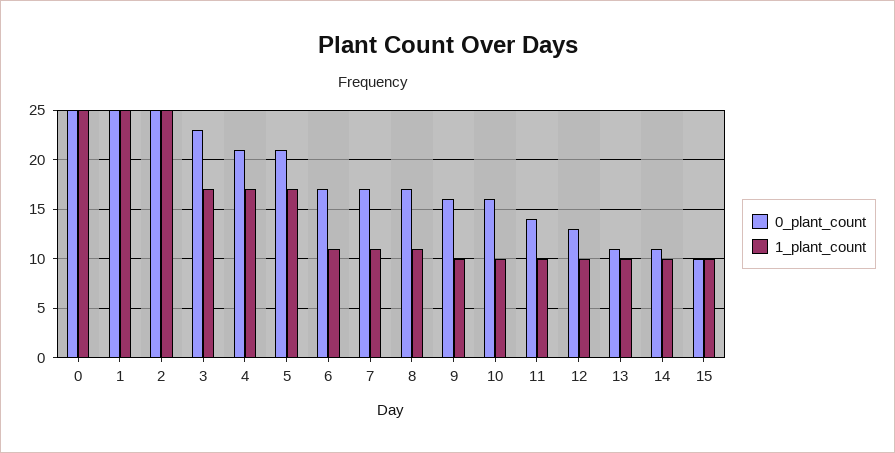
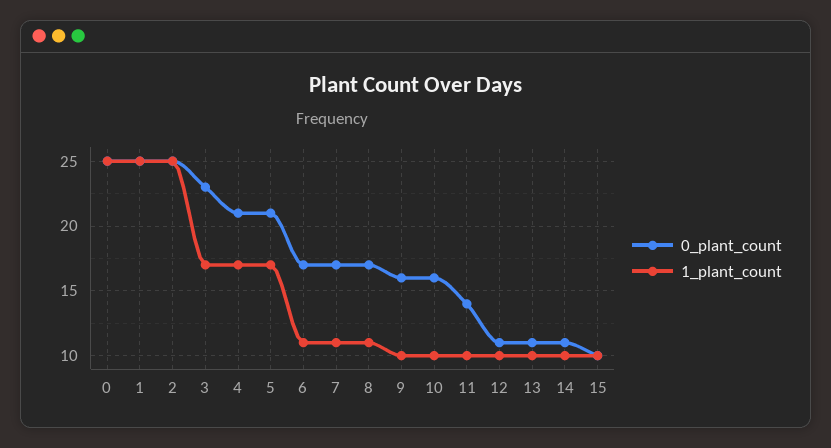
0_plant_count, 12: 13 -> 11

